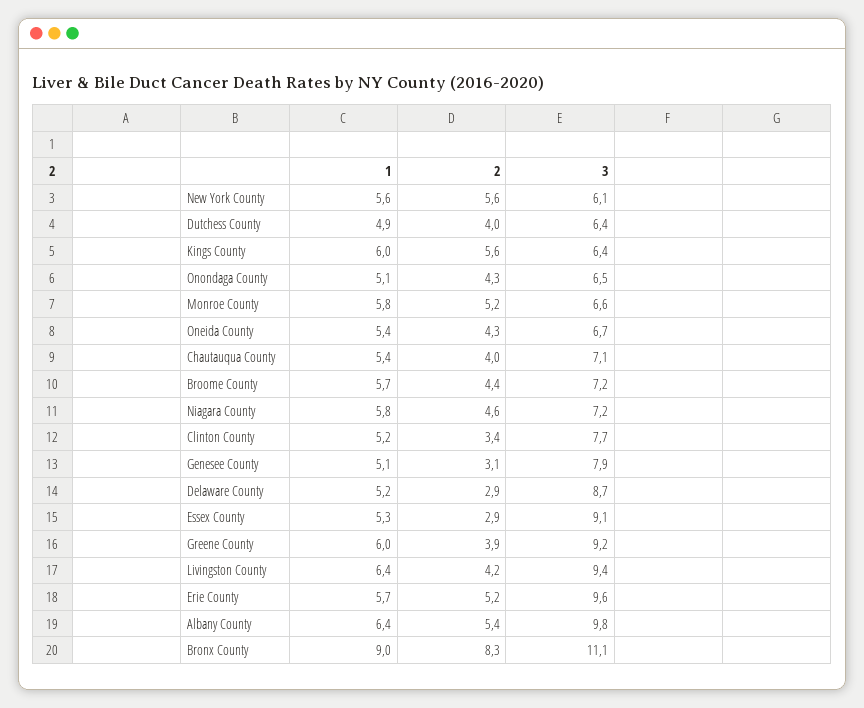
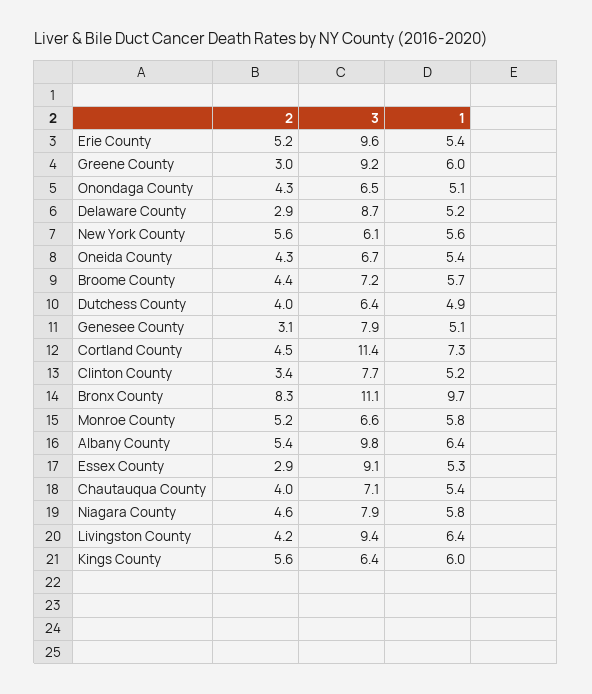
3, Niagara County: 7.2 -> 7.9
2, Greene County: 3.9 -> 3
1, Erie County: 5.7 -> 5.4
1, Bronx County: 9 -> 9.7
2, Cortland County: none -> 4.5
3, Cortland County: none -> 11.4
1, Cortland County: none -> 7.3

